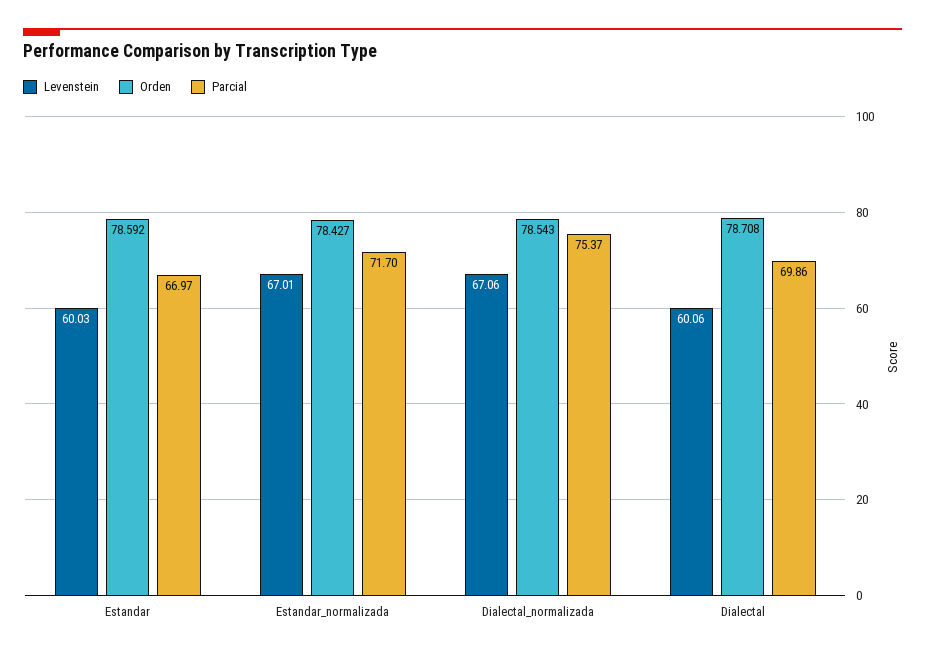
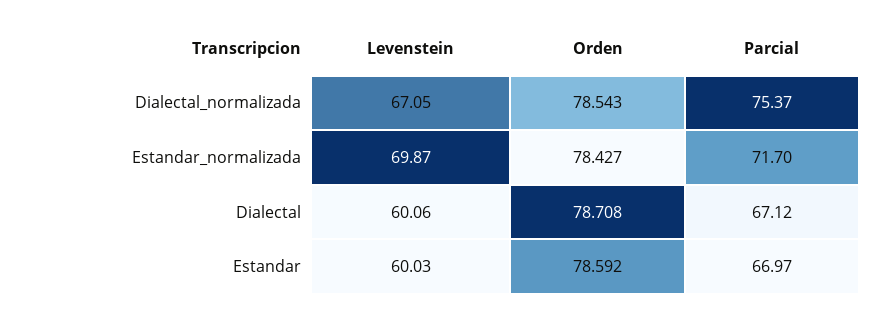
Levenstein, Estandar_normalizada: 67.01 -> 69.87
Levenstein, Dialectal_normalizada: 67.06 -> 67.05
Parcial, Dialectal: 69.86 -> 67.12

